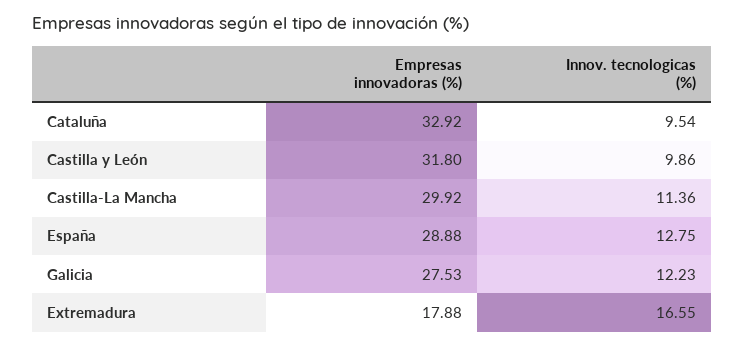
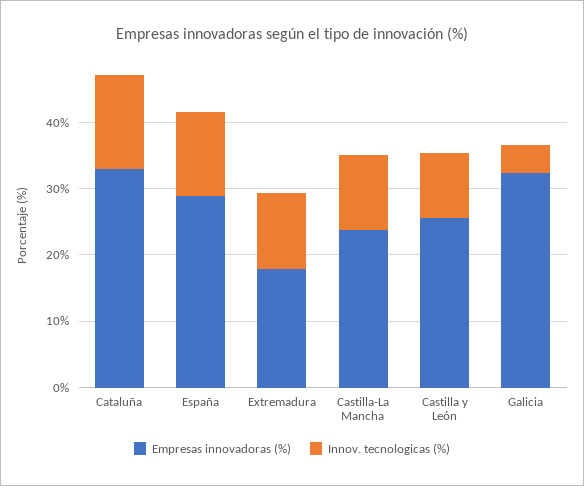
Innov. tecnologicas (%), Cataluña: 9.54 -> 14
Empresas innovadoras (%), Castilla y León: 31.8 -> 26
Empresas innovadoras (%), Castilla-La Mancha: 29.92 -> 24
Empresas innovadoras (%), Galicia: 27.53 -> 32
Innov. tecnologicas (%), Galicia: 12.23 -> 4
Innov. tecnologicas (%), Extremadura: 16.55 -> 12

